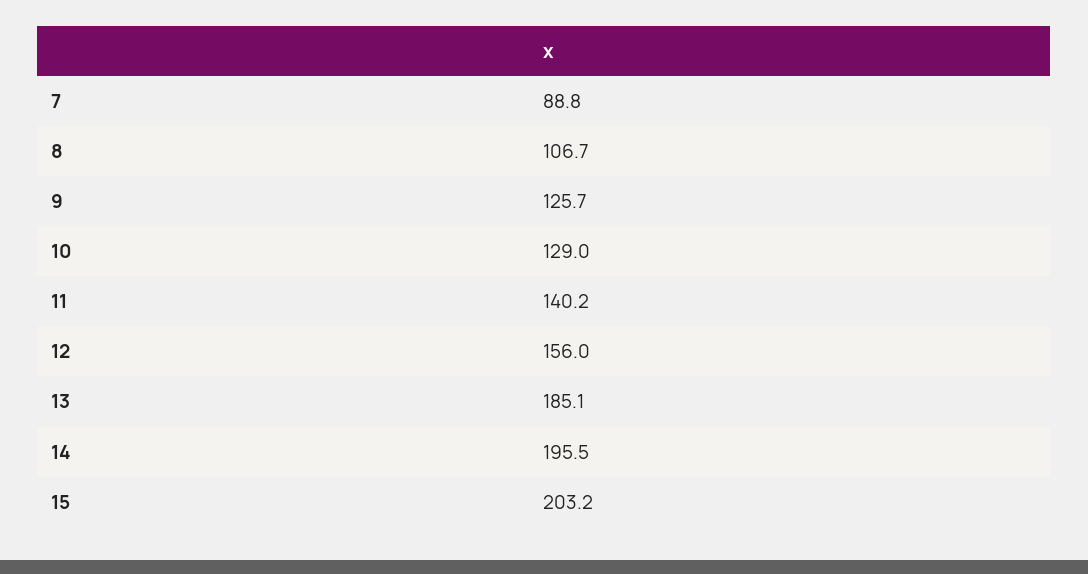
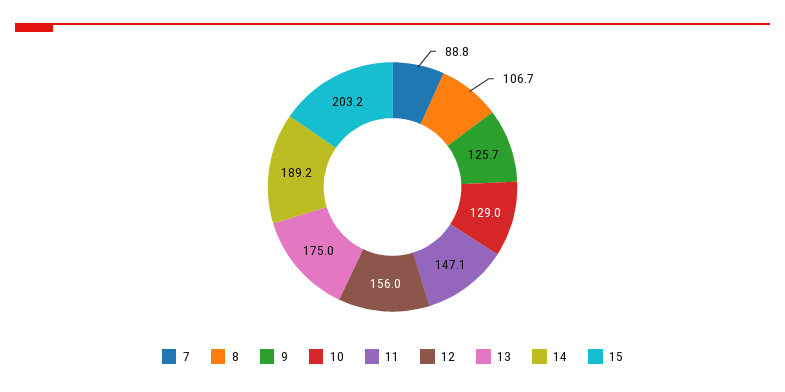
11: 140.2 -> 147.1
13: 185.1 -> 175
14: 195.5 -> 189.2

